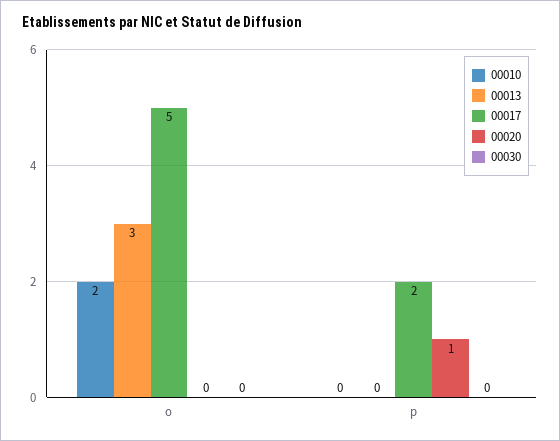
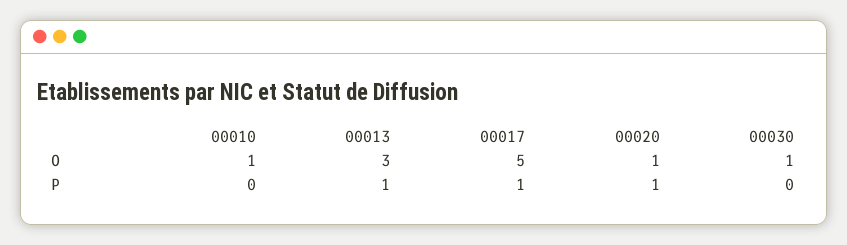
00010, o: 2 -> 1
00020, o: 0 -> 1
00030, o: 0 -> 1
00013, p: 0 -> 1
00017, p: 2 -> 1

